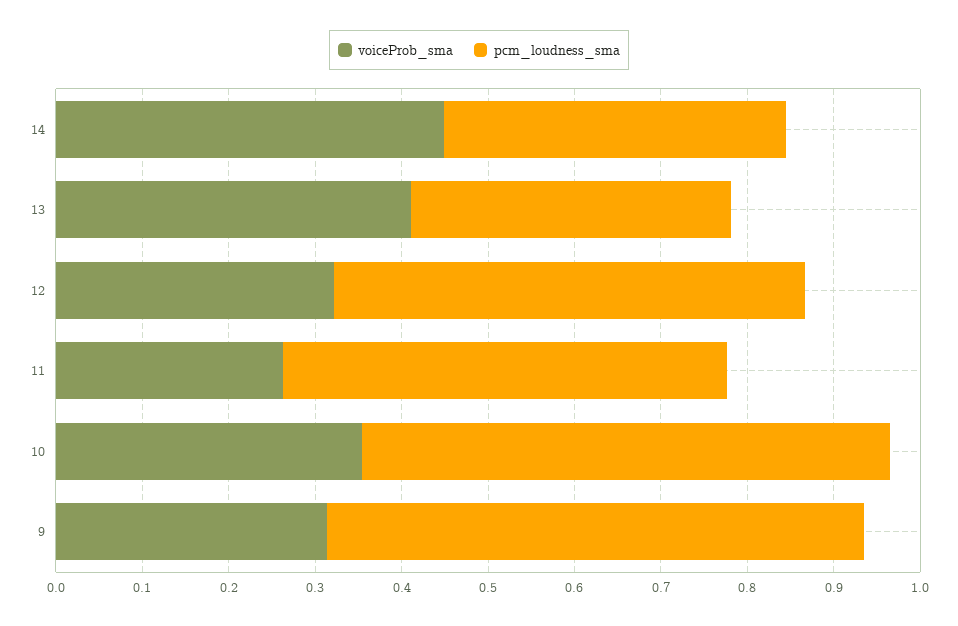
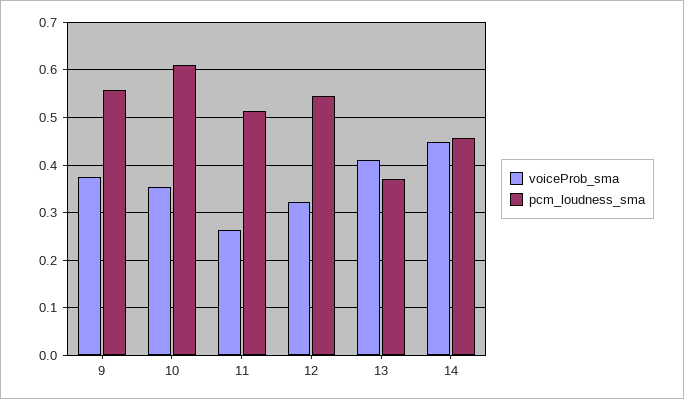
pcm_loudness_sma, 14: 0.4 -> 0.46
voiceProb_sma, 9: 0.32 -> 0.38
pcm_loudness_sma, 9: 0.62 -> 0.56

